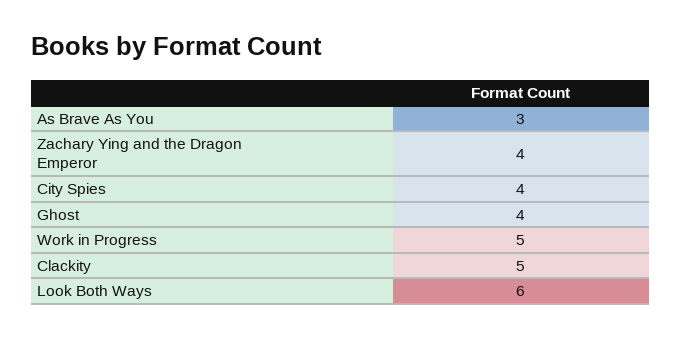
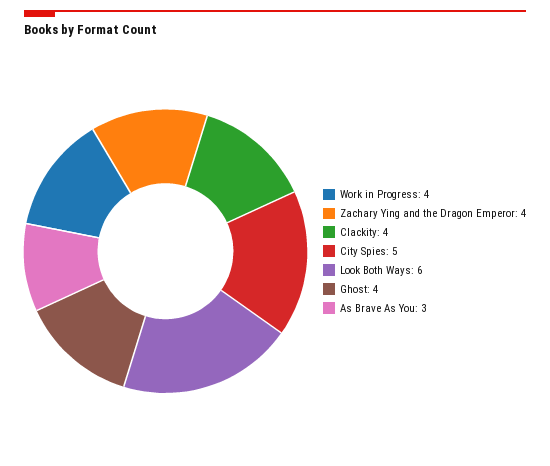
City Spies: 4 -> 5
Work in Progress: 5 -> 4
Clackity: 5 -> 4

